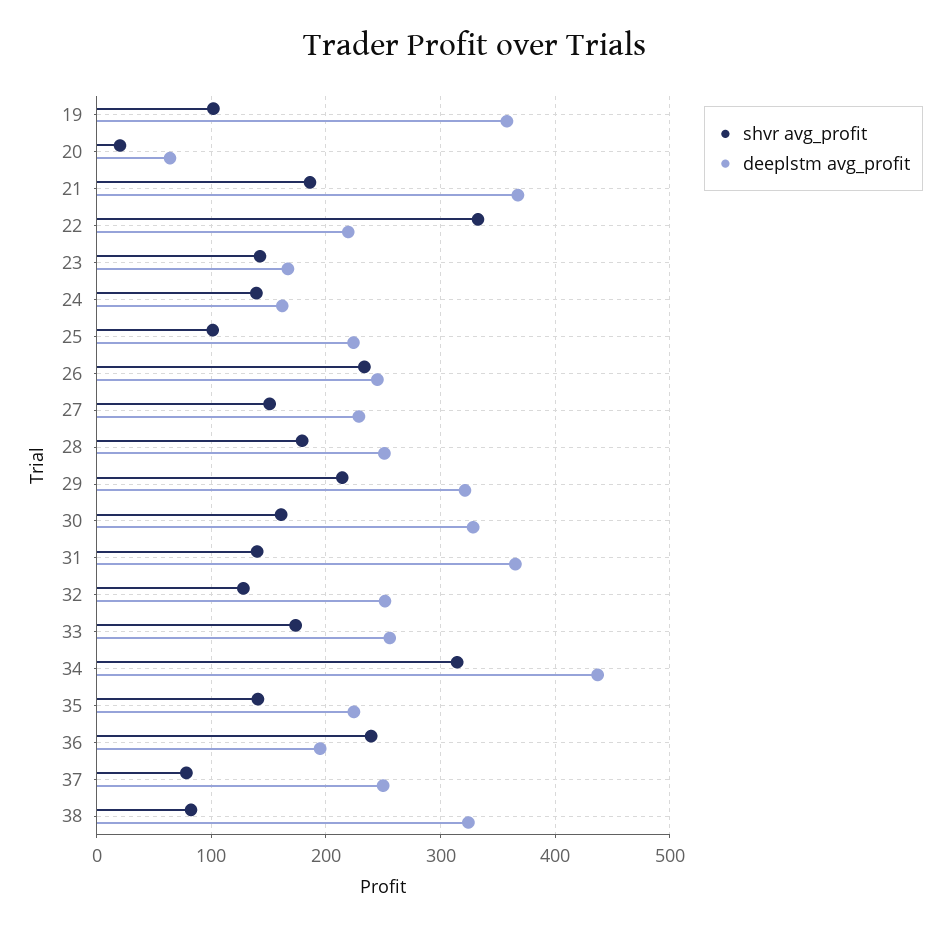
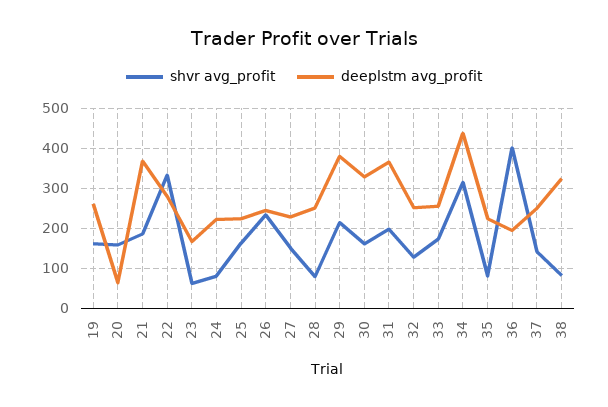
shvr avg_profit, 19: 100 -> 160
deeplstm avg_profit, 19: 360 -> 260
shvr avg_profit, 20: 20 -> 160
deeplstm avg_profit, 22: 220 -> 280
shvr avg_profit, 23: 140 -> 60
shvr avg_profit, 24: 140 -> 80
deeplstm avg_profit, 24: 160 -> 220
shvr avg_profit, 25: 100 -> 160
shvr avg_profit, 28: 180 -> 80
deeplstm avg_profit, 29: 320 -> 380
shvr avg_profit, 31: 140 -> 200
shvr avg_profit, 35: 140 -> 80
shvr avg_profit, 36: 240 -> 400
shvr avg_profit, 37: 80 -> 140

